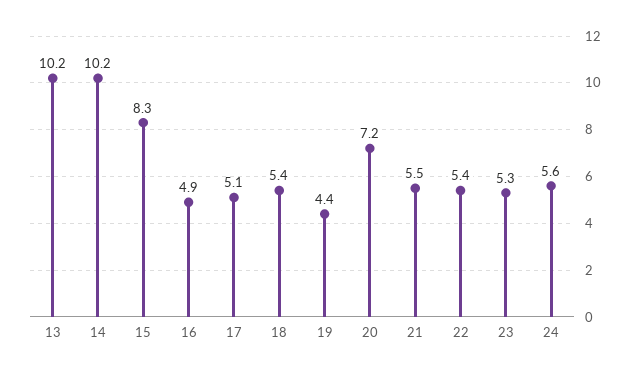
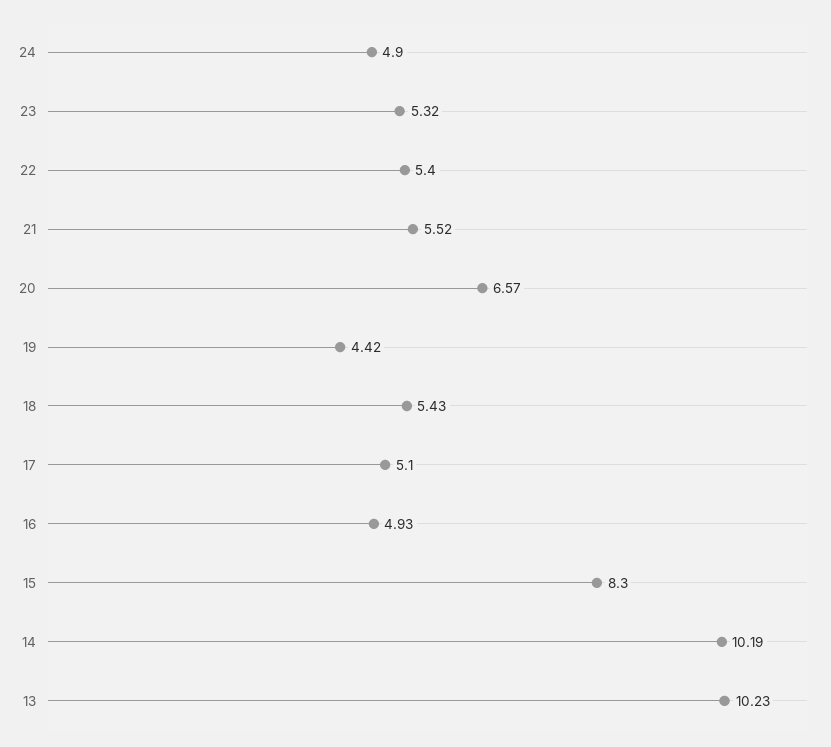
20: 7.2 -> 6.57
24: 5.6 -> 4.9

